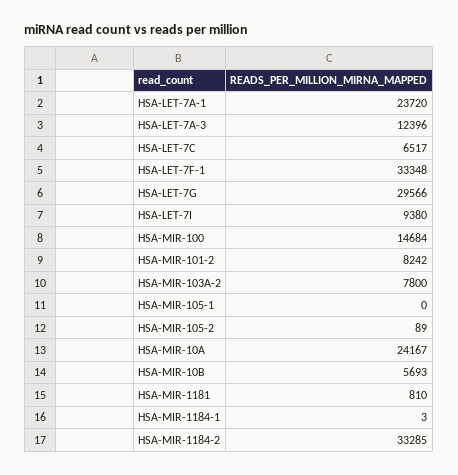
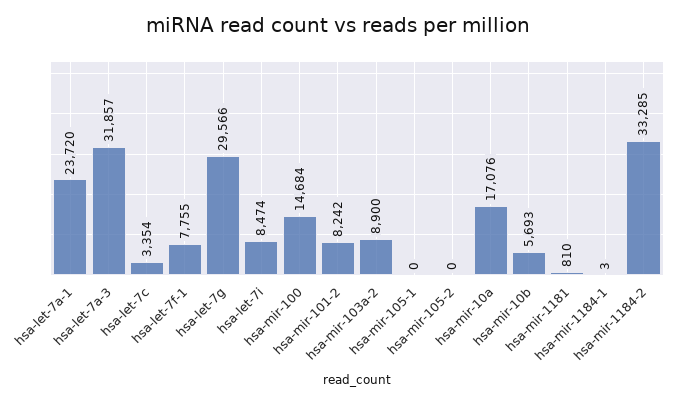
HSA-LET-7A-3: 12396 -> 31857
HSA-LET-7C: 6517 -> 3354
HSA-LET-7F-1: 33348 -> 7755
HSA-LET-7I: 9380 -> 8474
HSA-MIR-103A-2: 7800 -> 8900
HSA-MIR-105-2: 89 -> 0
HSA-MIR-10A: 24167 -> 17076

